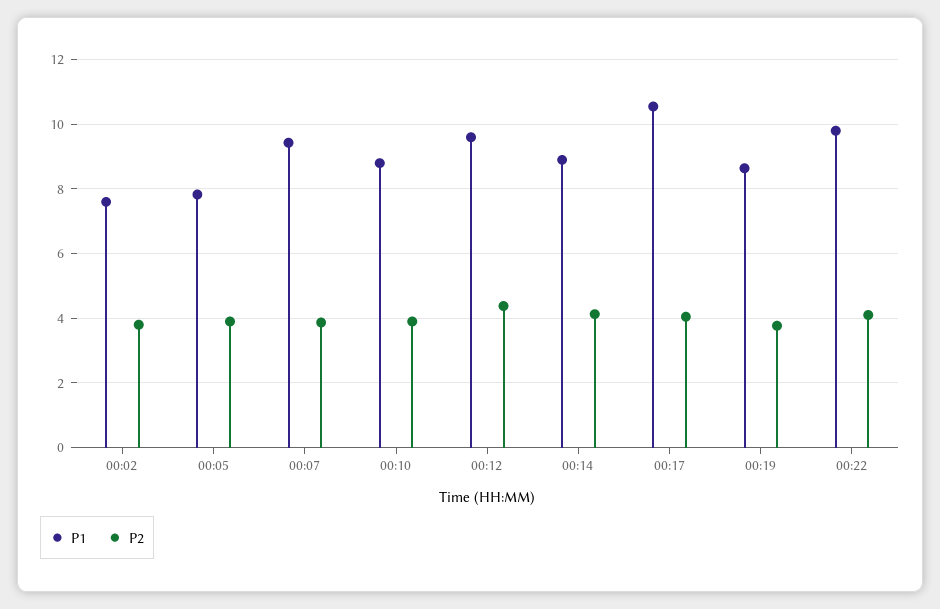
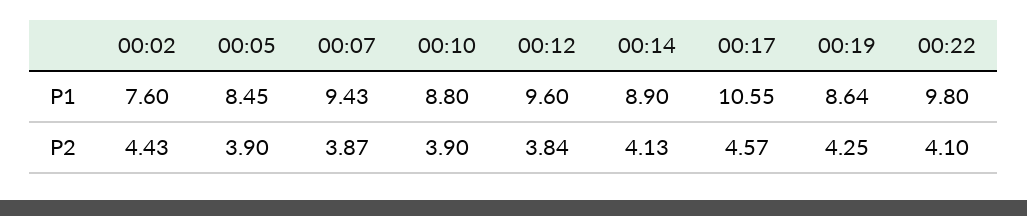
P2, 00:02: 3.8 -> 4.43
P1, 00:05: 7.8 -> 8.45
P2, 00:12: 4.4 -> 3.84
P2, 00:17: 4 -> 4.57
P2, 00:19: 3.8 -> 4.25

